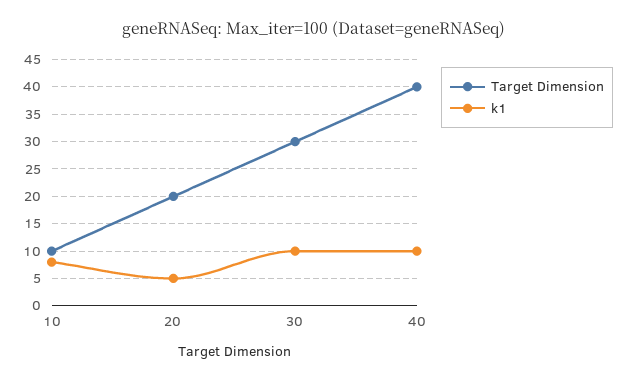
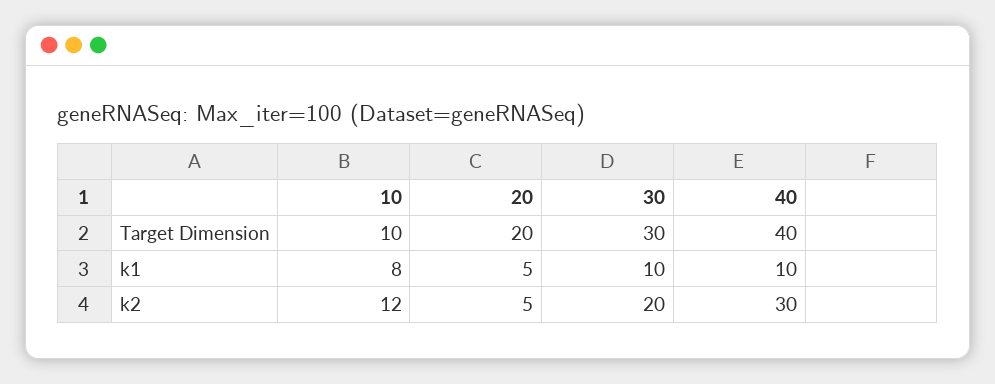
k2, 10: none -> 12
k2, 20: none -> 5
k2, 30: none -> 20
k2, 40: none -> 30

